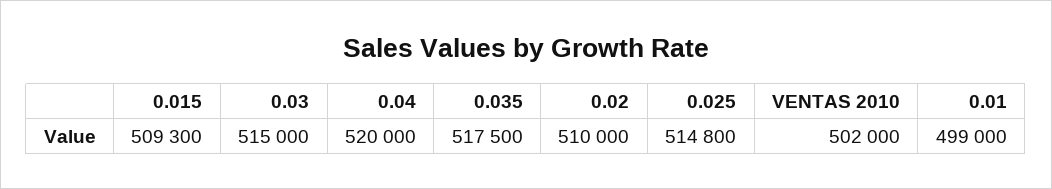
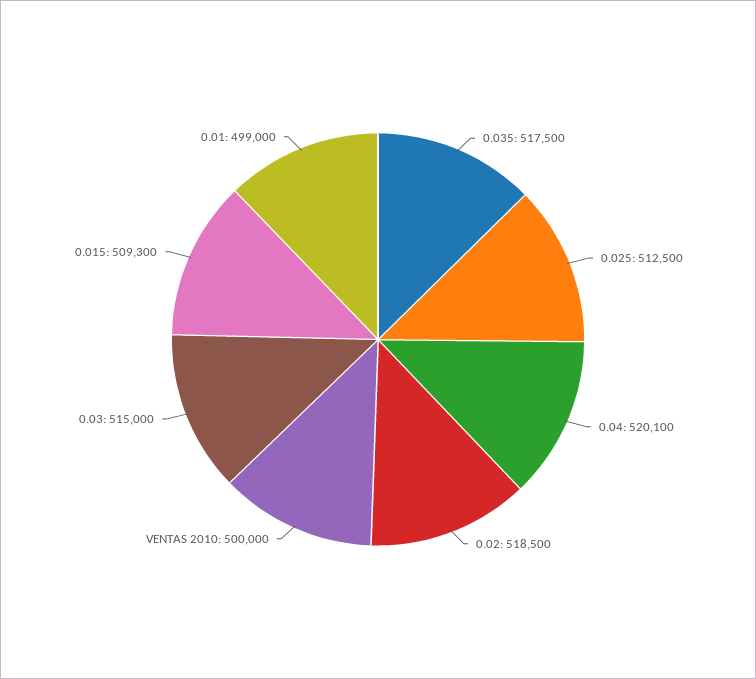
0.04: 520000 -> 520100
0.02: 510000 -> 518500
0.025: 514800 -> 512500
VENTAS 2010: 502000 -> 500000

